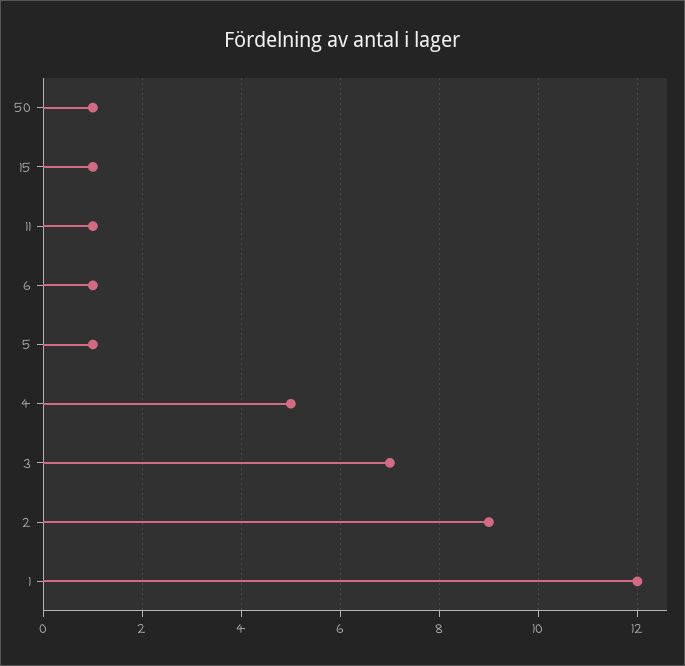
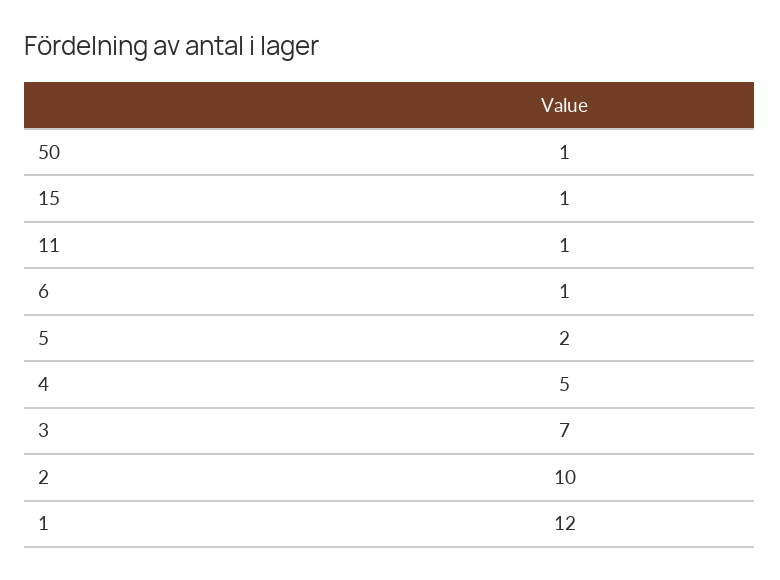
5: 1 -> 2
2: 9 -> 10

